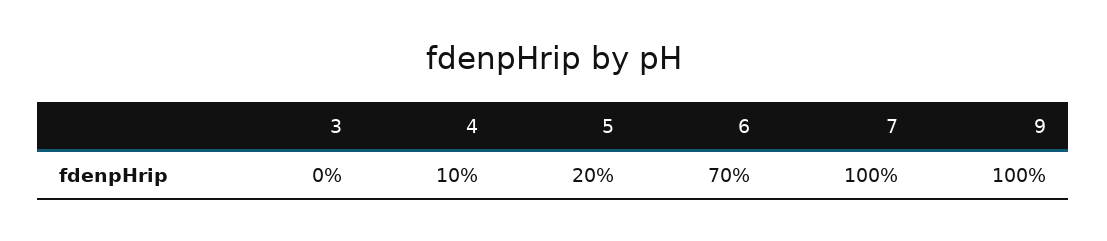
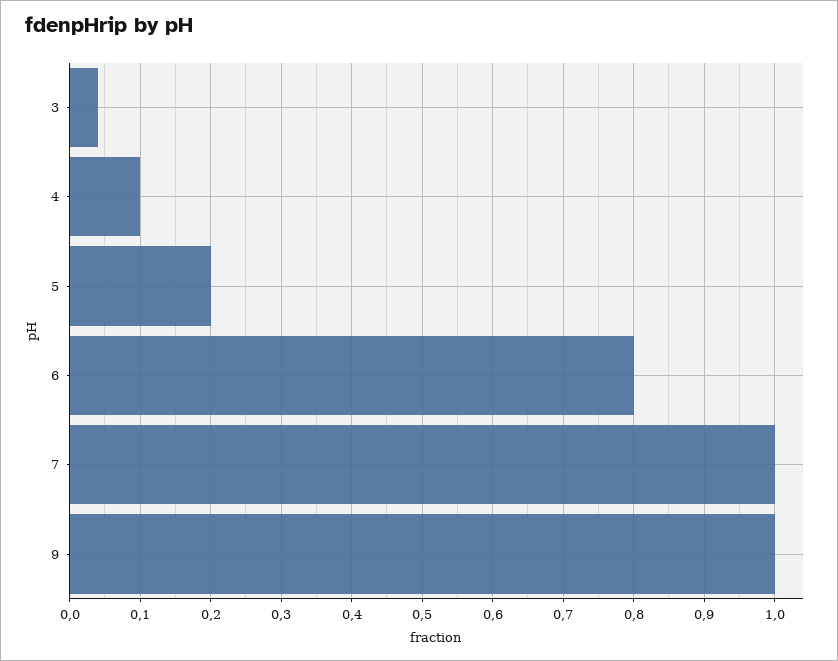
3: 0 -> 0.04
6: 0.7 -> 0.8

